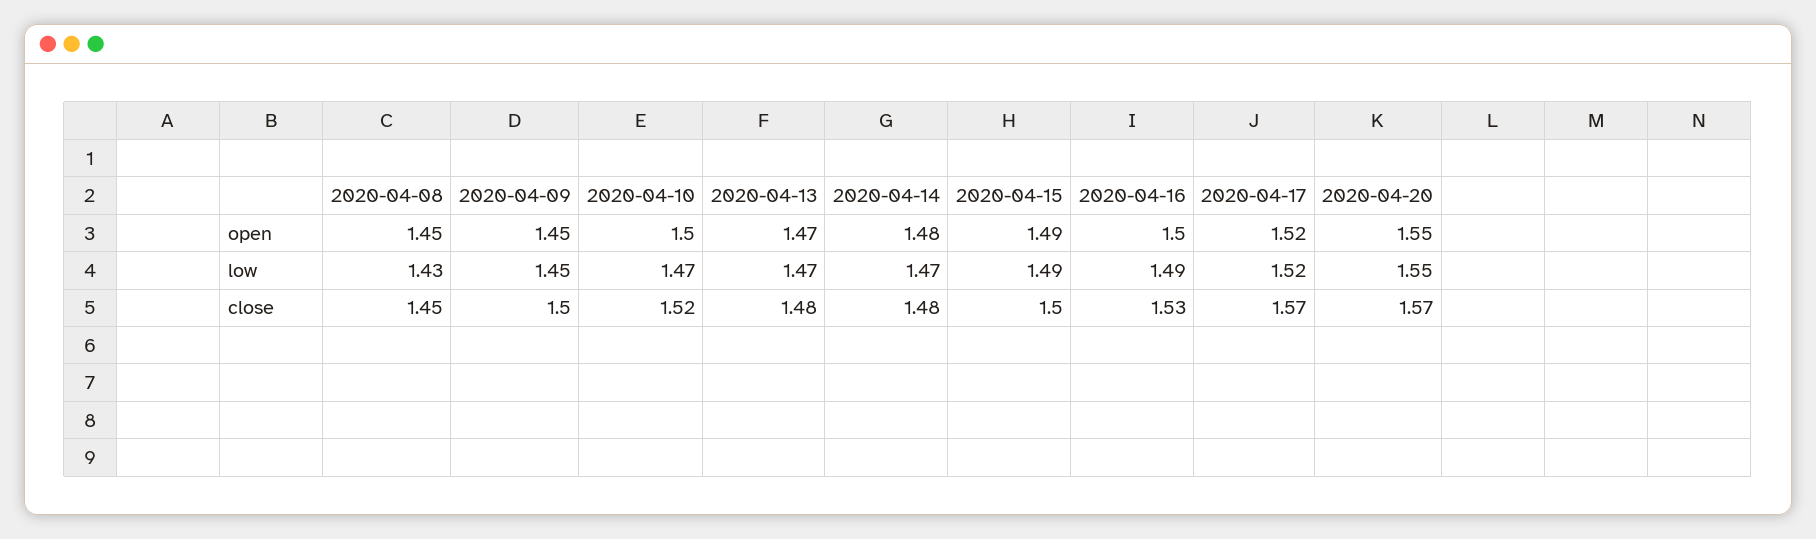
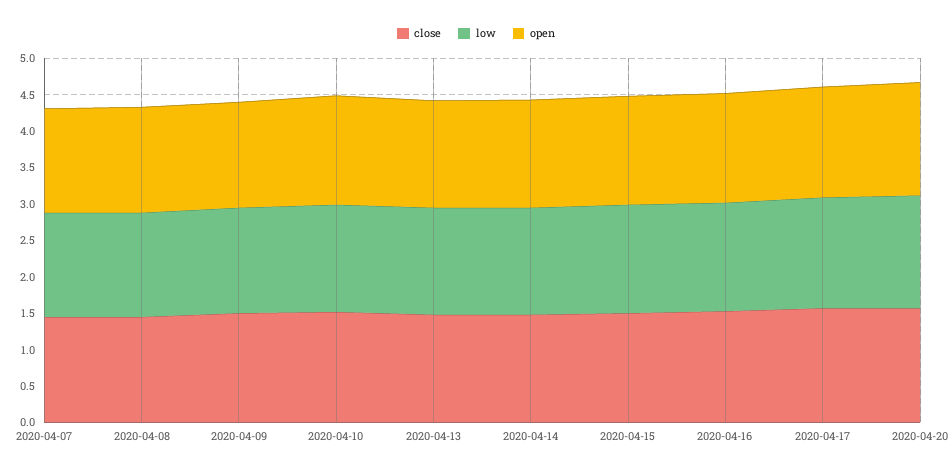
close, 2020-04-07: none -> 1.5
low, 2020-04-07: none -> 1.5
open, 2020-04-07: none -> 1.5

